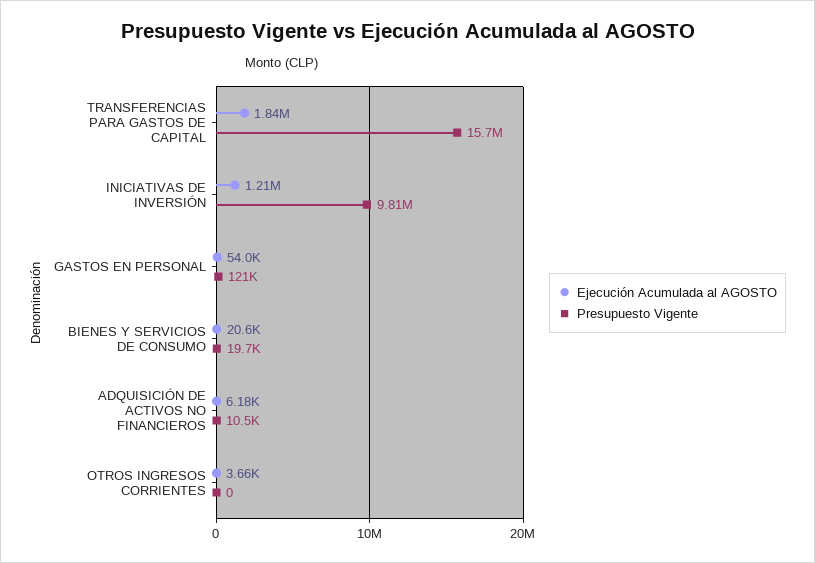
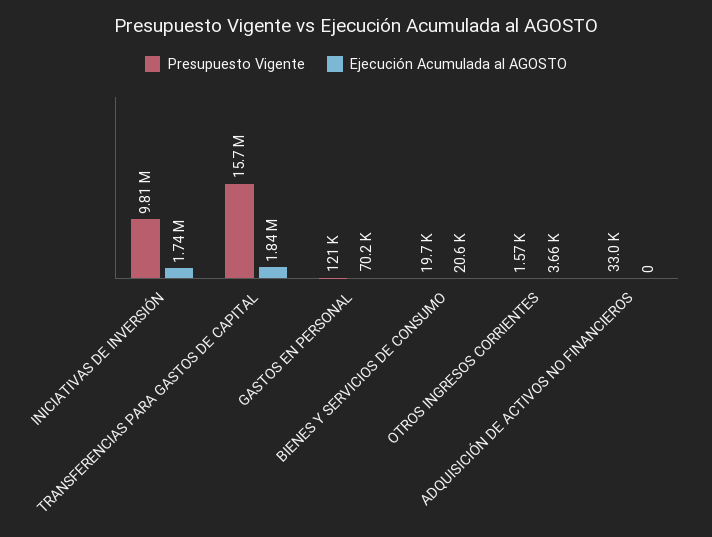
Ejecución Acumulada al AGOSTO, INICIATIVAS DE INVERSIÓN: 1210000 -> 1740000
Ejecución Acumulada al AGOSTO, GASTOS EN PERSONAL: 54000 -> 70200
Ejecución Acumulada al AGOSTO, ADQUISICIÓN DE ACTIVOS NO FINANCIEROS: 6180 -> 0
Presupuesto Vigente, ADQUISICIÓN DE ACTIVOS NO FINANCIEROS: 10500 -> 33000
Presupuesto Vigente, OTROS INGRESOS CORRIENTES: 0 -> 1570

